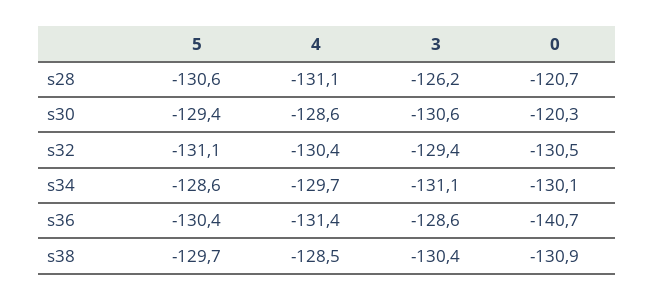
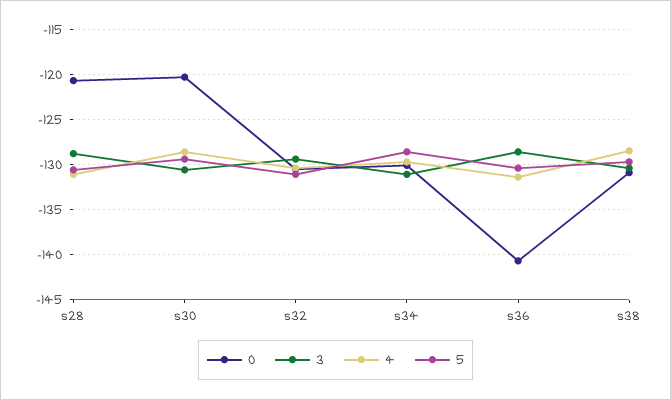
3, s28: -126.2 -> -129

